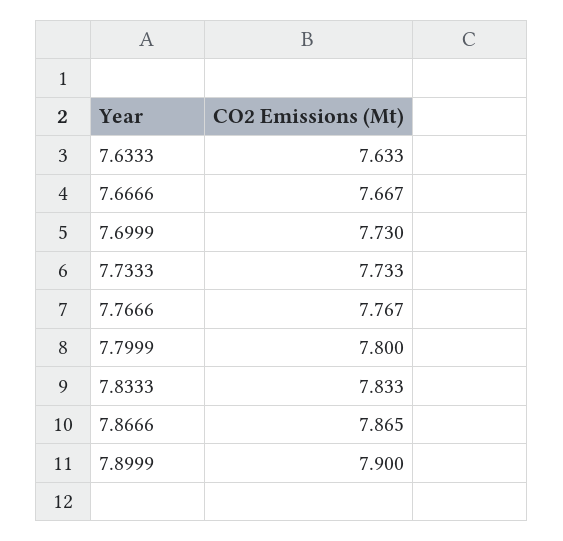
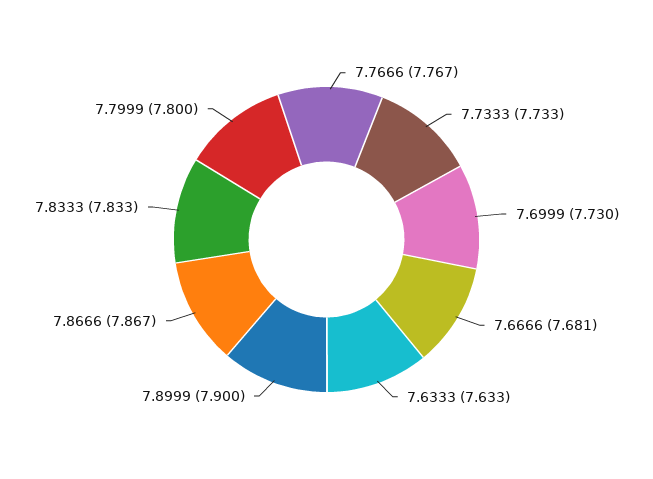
7.6666: 7.667 -> 7.681
7.8666: 7.865 -> 7.867

